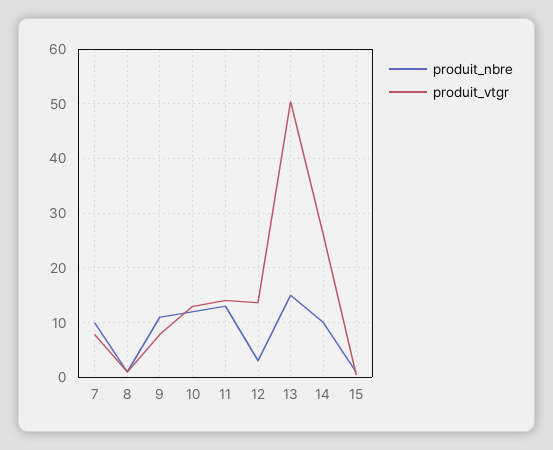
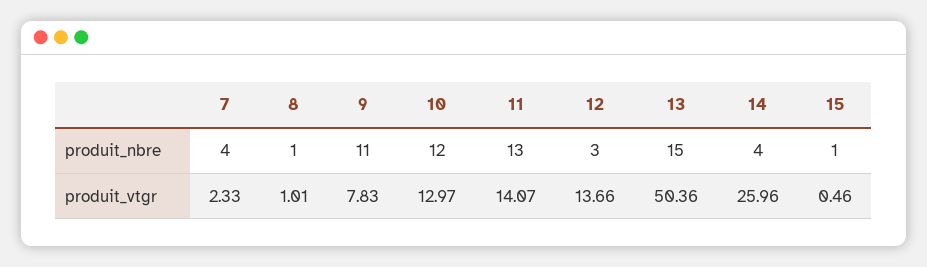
produit_nbre, 7: 10 -> 4
produit_vtgr, 7: 8 -> 2.33
produit_nbre, 14: 10 -> 4

